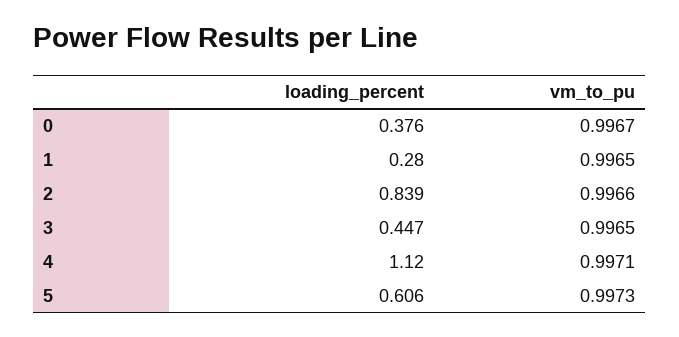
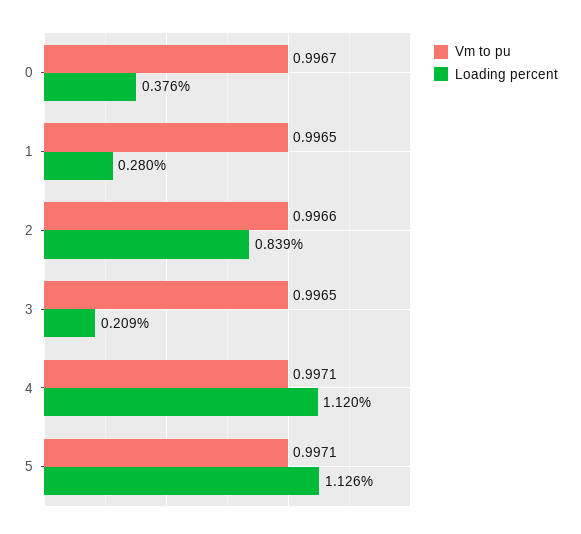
loading_percent, 3: 0.447 -> 0.209
loading_percent, 5: 0.606 -> 1.126
vm_to_pu, 5: 0.9973 -> 0.9971

